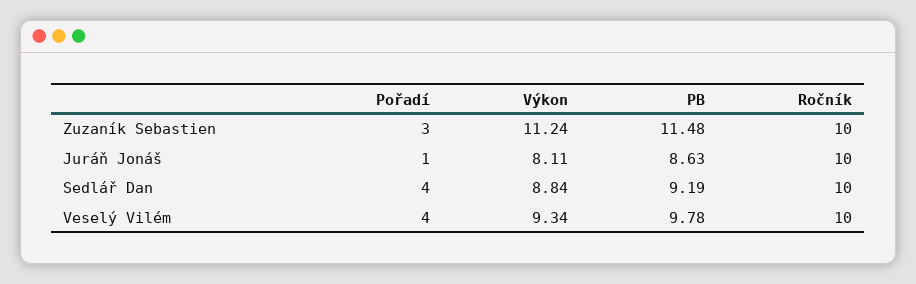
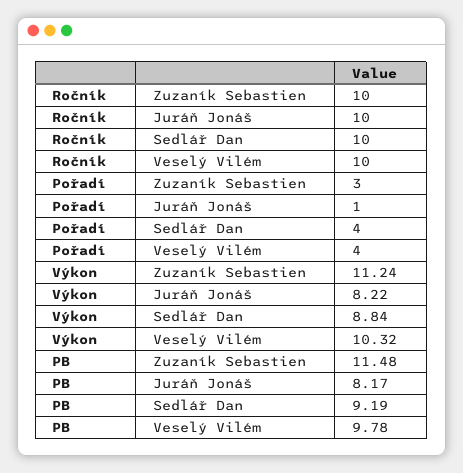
Výkon, Juráň Jonáš: 8.11 -> 8.22
PB, Juráň Jonáš: 8.63 -> 8.17
Výkon, Veselý Vilém: 9.34 -> 10.32

